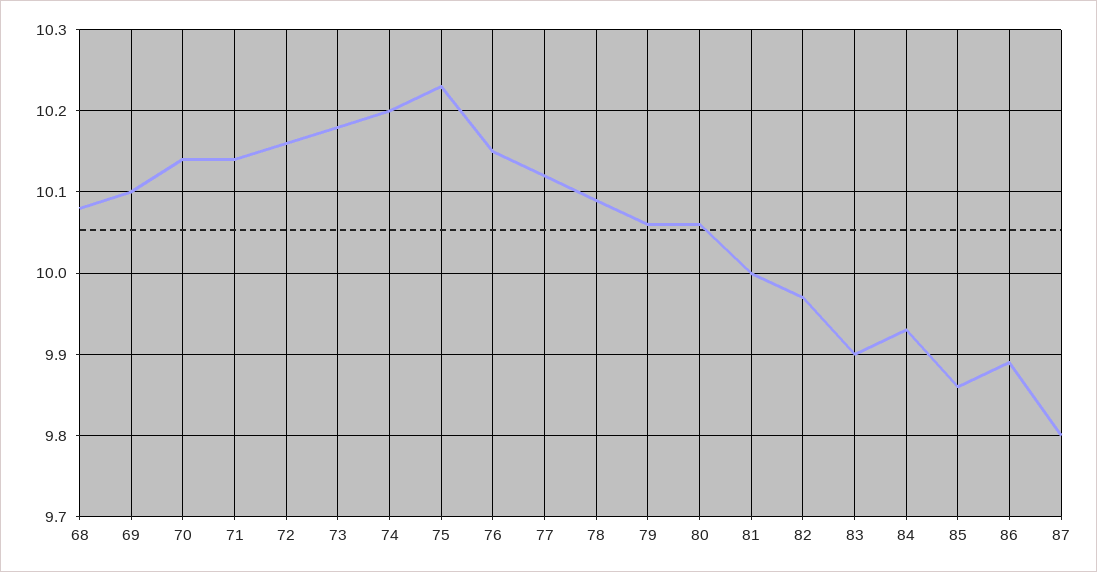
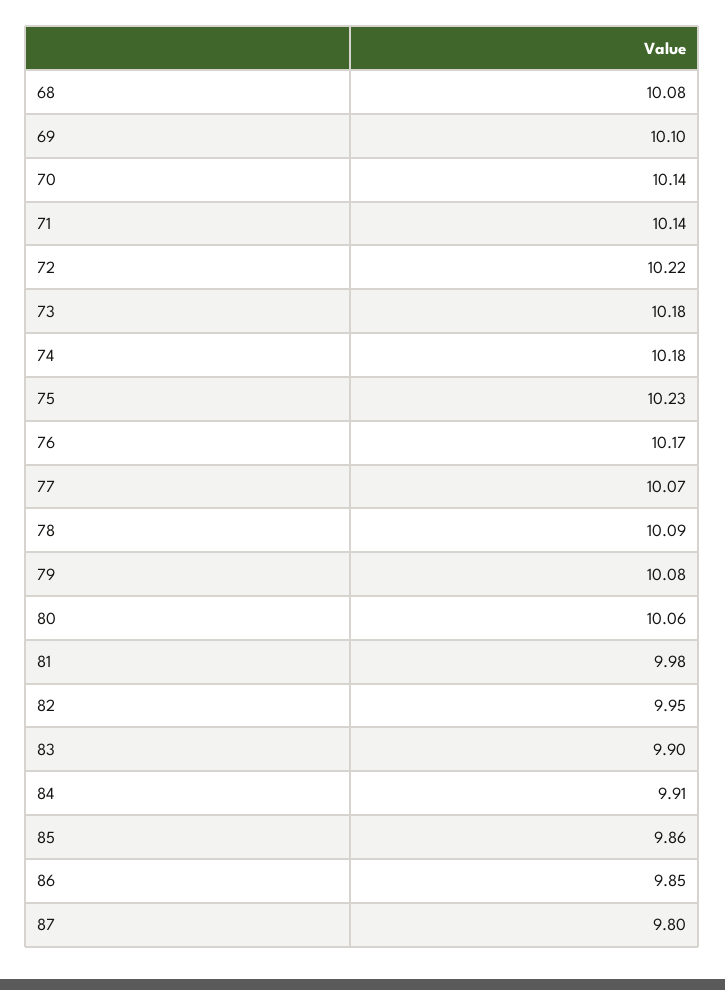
72: 10.16 -> 10.22
74: 10.2 -> 10.18
76: 10.15 -> 10.17
77: 10.12 -> 10.07
79: 10.06 -> 10.08
81: 10 -> 9.98
82: 9.97 -> 9.95
84: 9.93 -> 9.91
86: 9.89 -> 9.85

